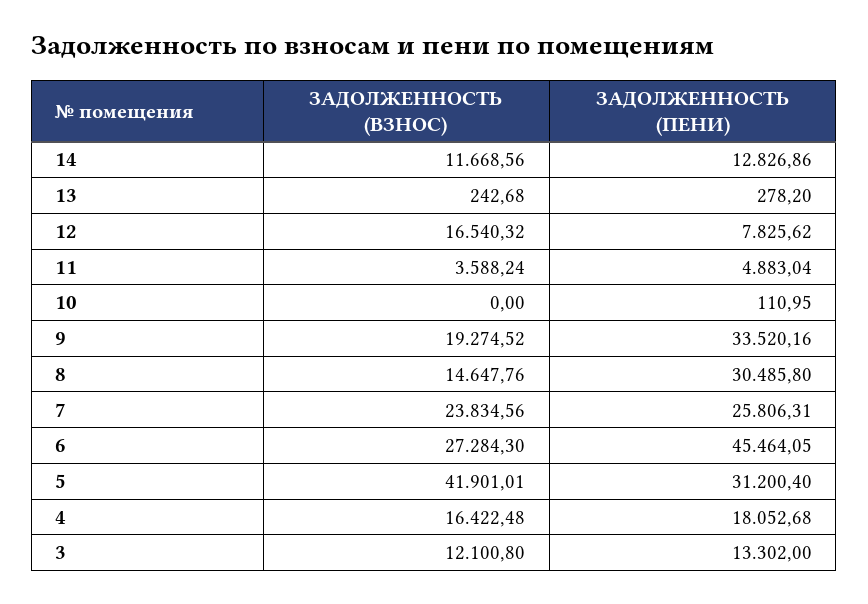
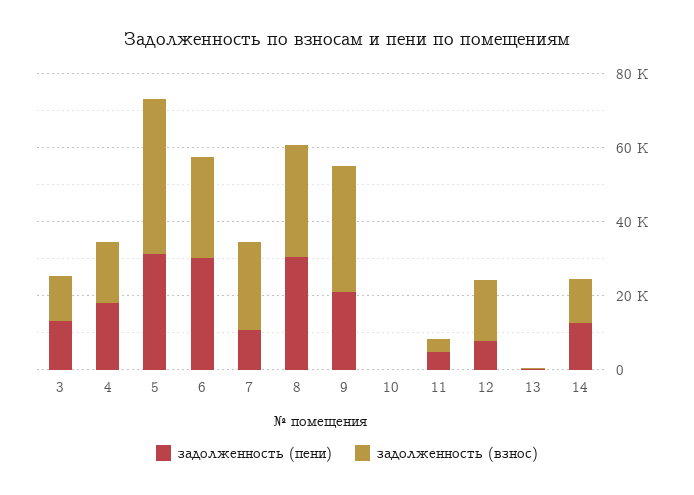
ЗАДОЛЖЕННОСТЬ (ВЗНОС), 9: 19274.52 -> 35000
ЗАДОЛЖЕННОСТЬ (ПЕНИ), 9: 33520.16 -> 20000
ЗАДОЛЖЕННОСТЬ (ВЗНОС), 8: 14647.76 -> 30000
ЗАДОЛЖЕННОСТЬ (ПЕНИ), 7: 25806.31 -> 10000
ЗАДОЛЖЕННОСТЬ (ПЕНИ), 6: 45464.05 -> 30000

